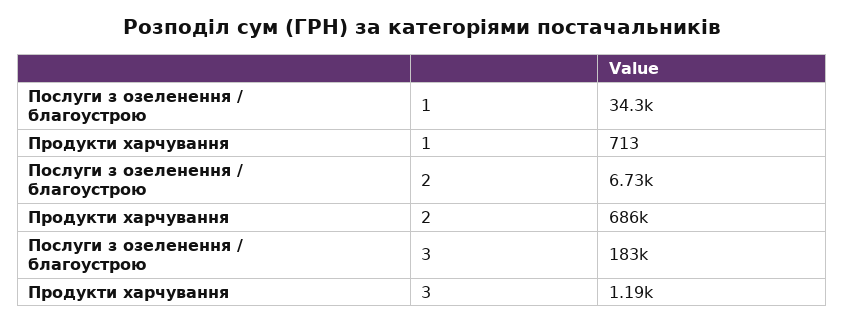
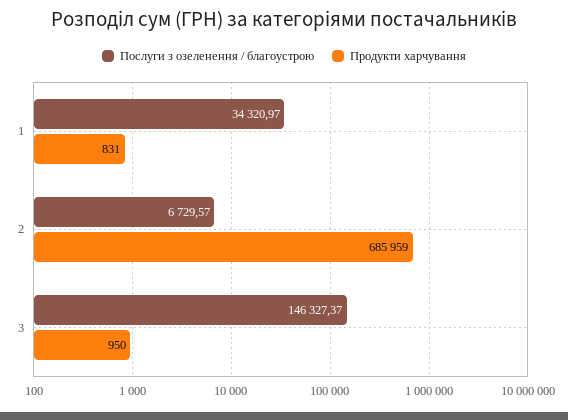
Продукти харчування, 1: 713 -> 831
Послуги з озеленення / благоустрою, 3: 183000 -> 146327.37
Продукти харчування, 3: 1190 -> 950

